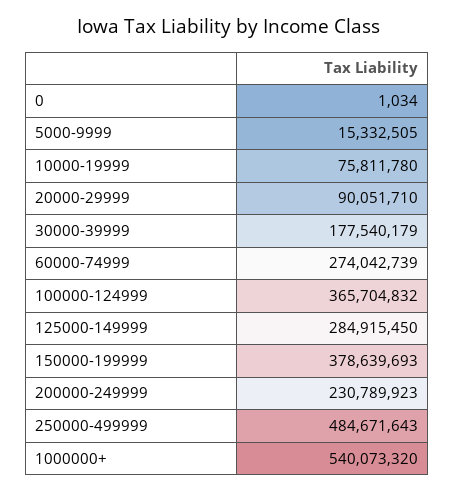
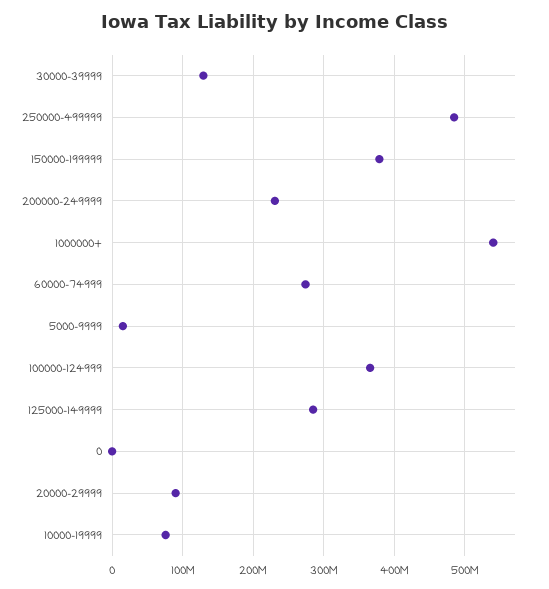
30000-39999: 177540179 -> 130000000

